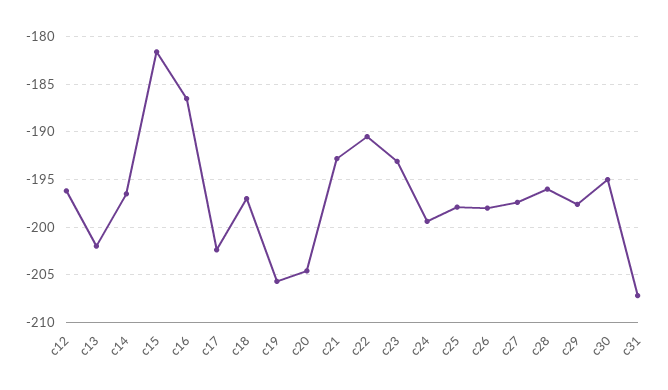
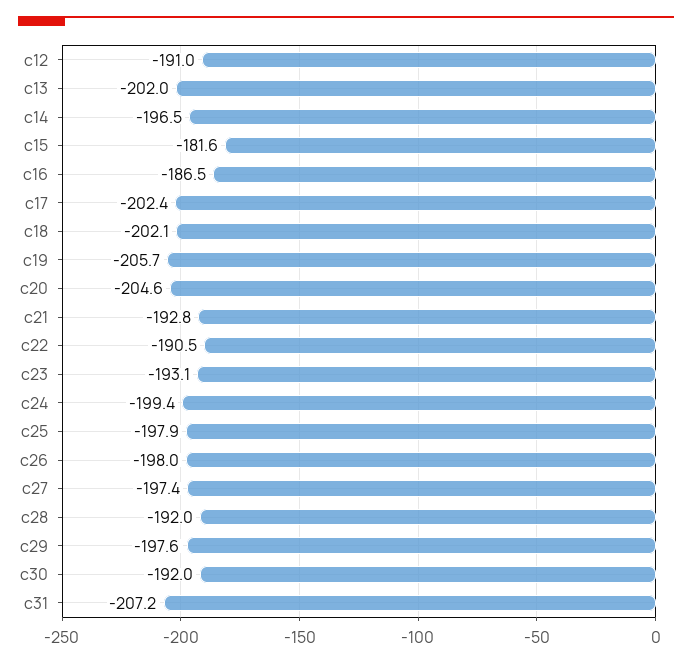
c12: -196 -> -191
c18: -197 -> -202.1
c28: -196 -> -192
c30: -195 -> -192

